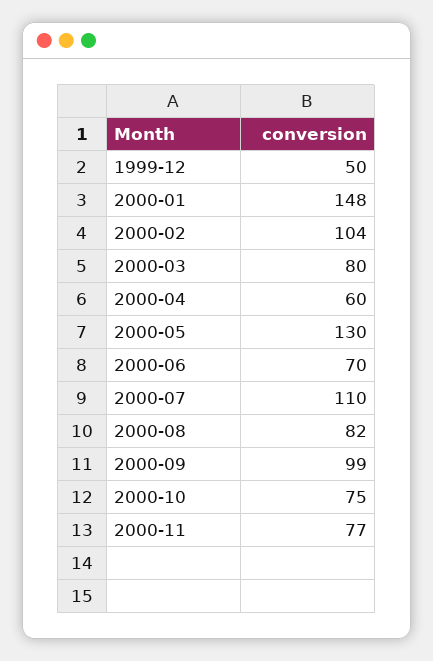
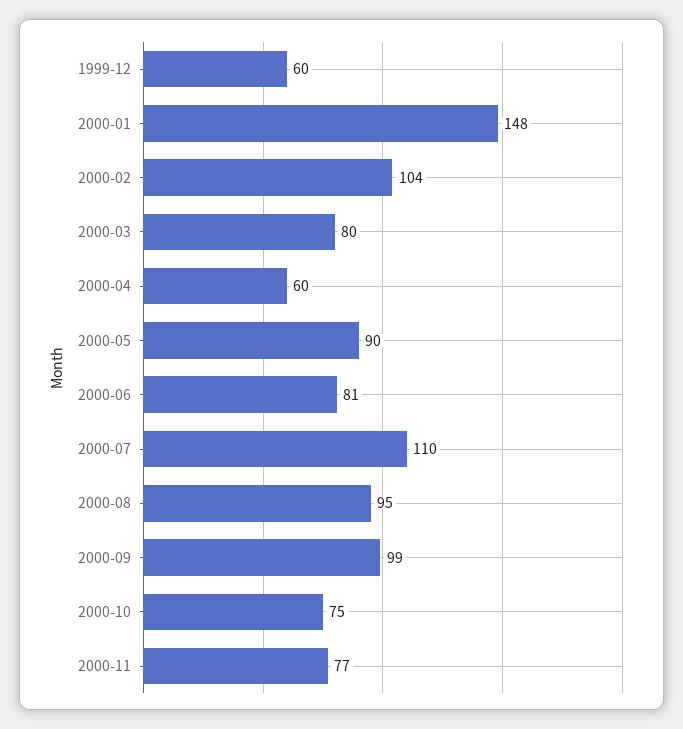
1999-12: 50 -> 60
2000-05: 130 -> 90
2000-06: 70 -> 81
2000-08: 82 -> 95

